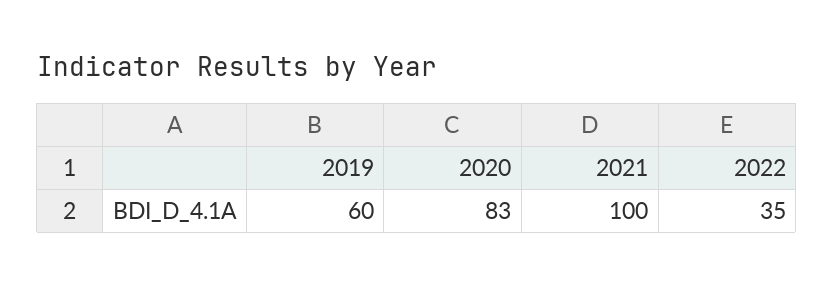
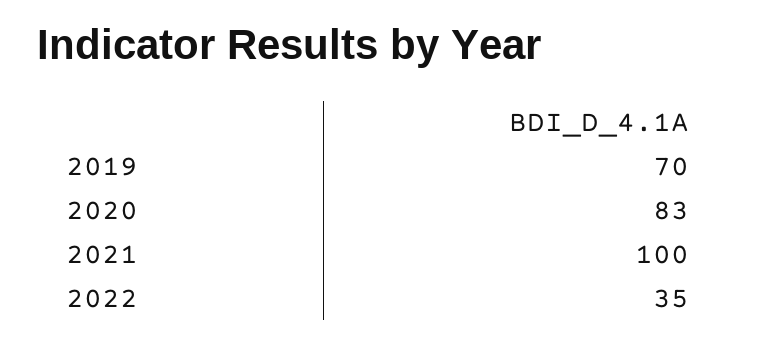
2019: 60 -> 70

